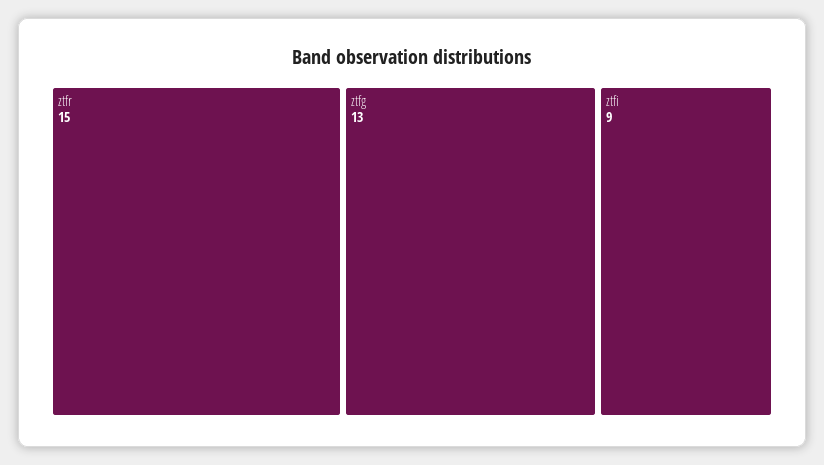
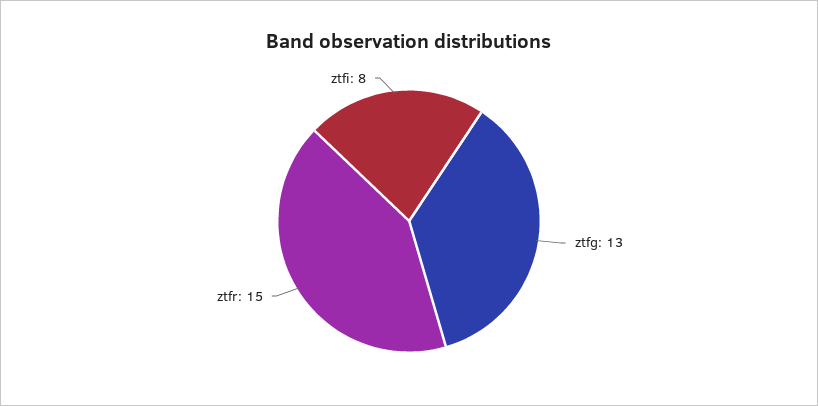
ztfi: 9 -> 8

